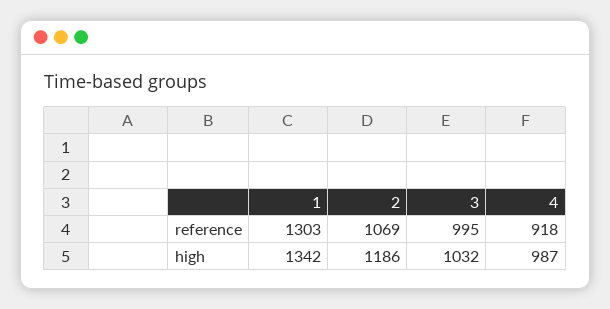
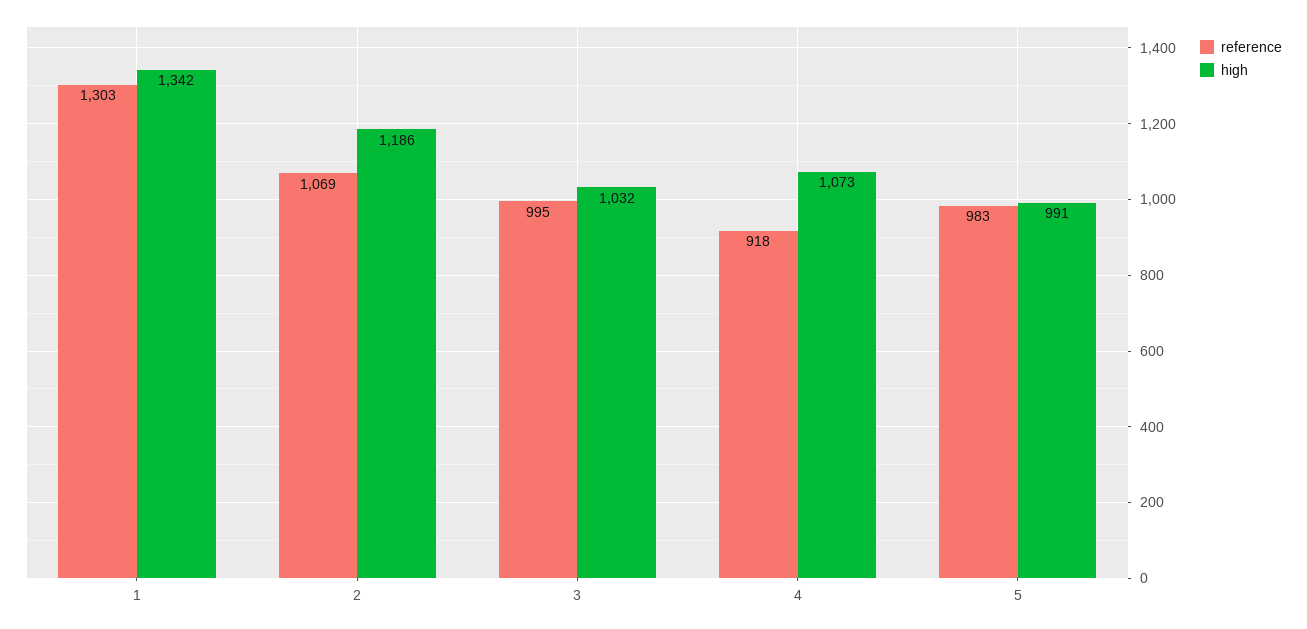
high, 4: 987 -> 1073
reference, 5: none -> 983
high, 5: none -> 991

